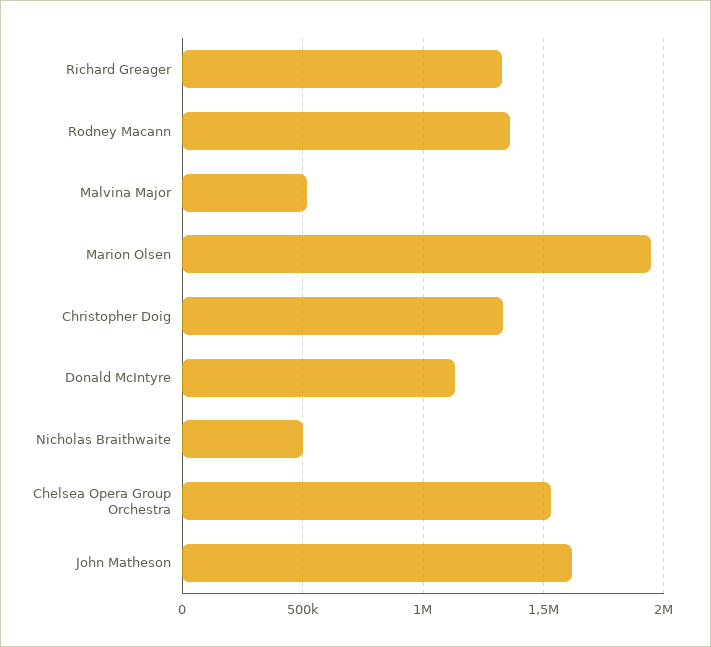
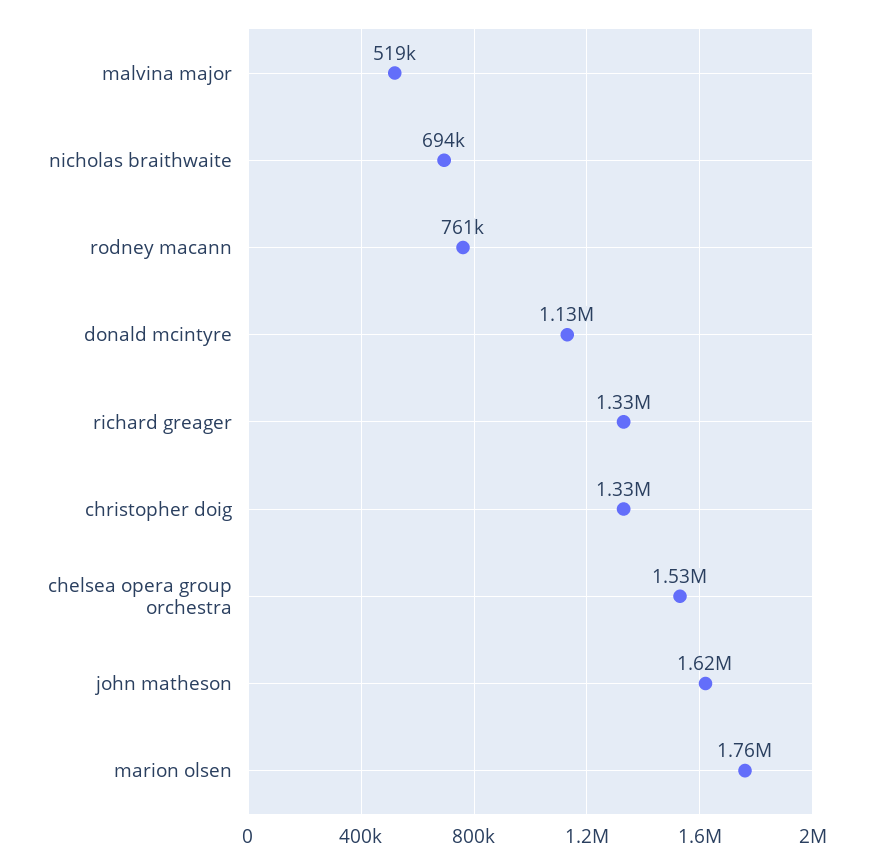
Rodney Macann: 1350000 -> 761000
Marion Olsen: 1950000 -> 1760000
Nicholas Braithwaite: 500000 -> 694000

